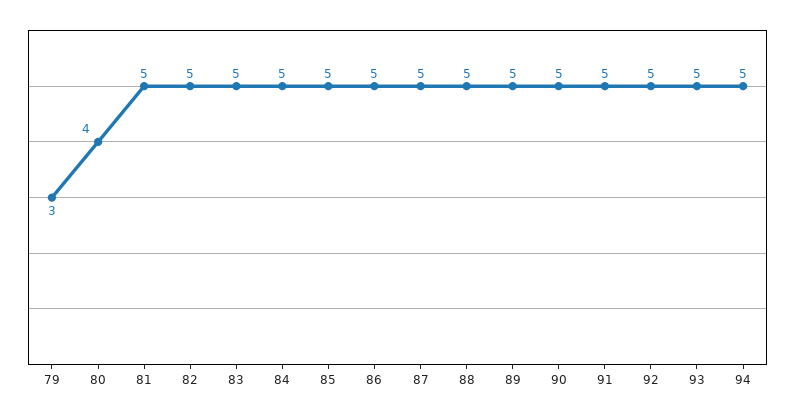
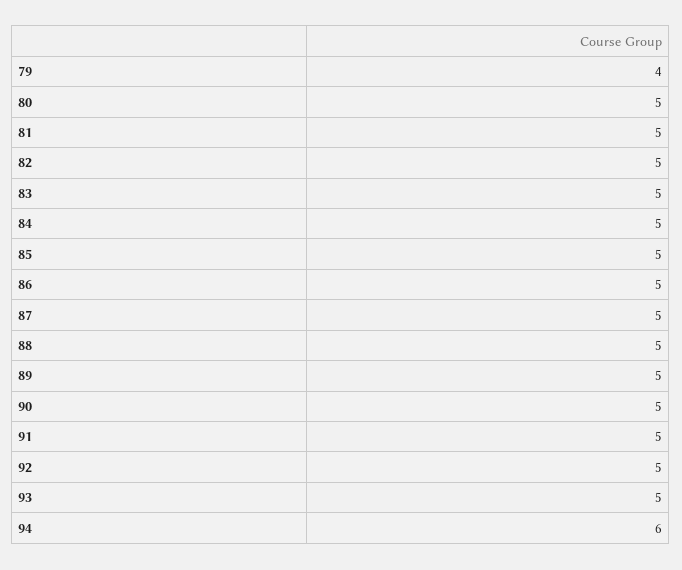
79: 3 -> 4
80: 4 -> 5
94: 5 -> 6

